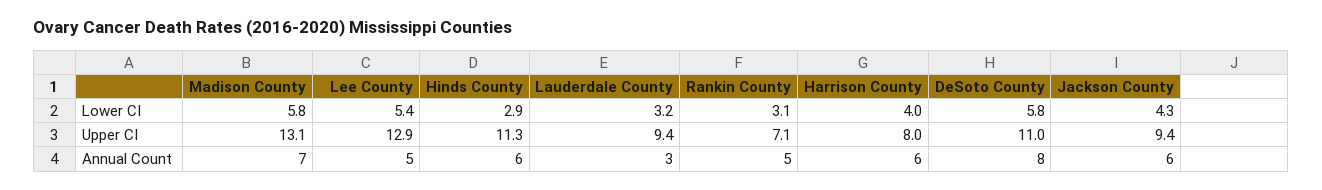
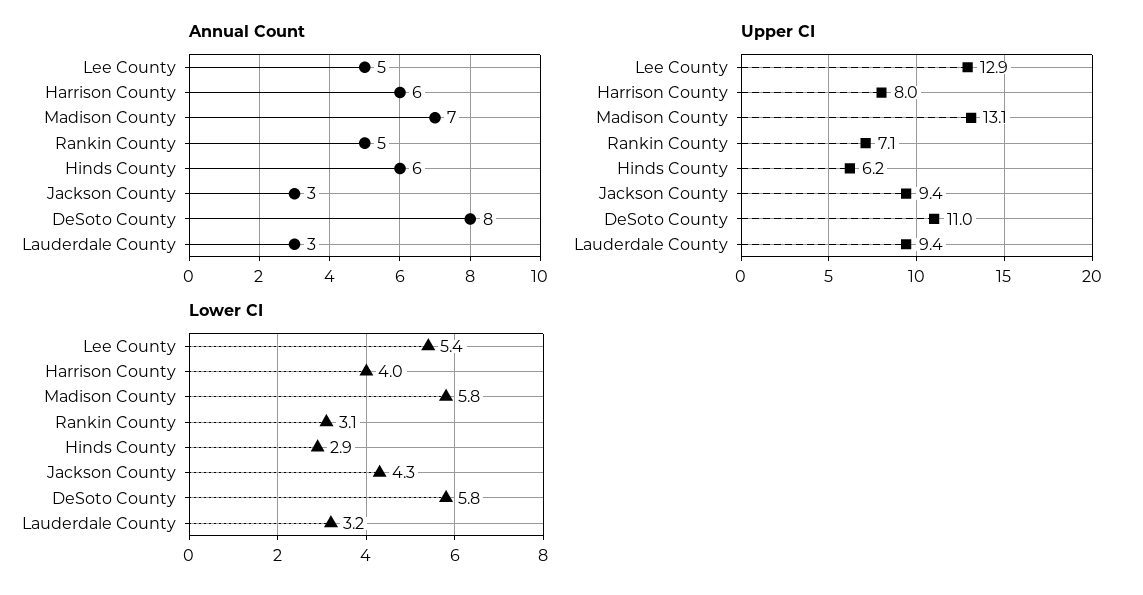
Upper CI, Hinds County: 11.3 -> 6.2
Annual Count, Jackson County: 6 -> 3

